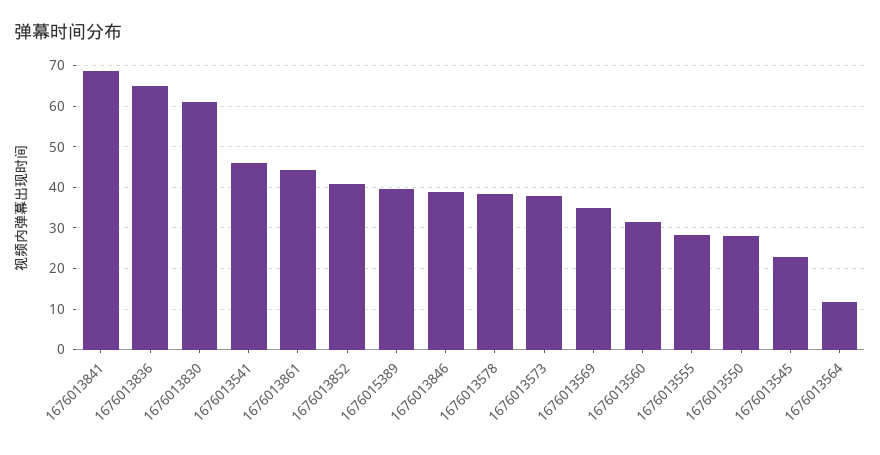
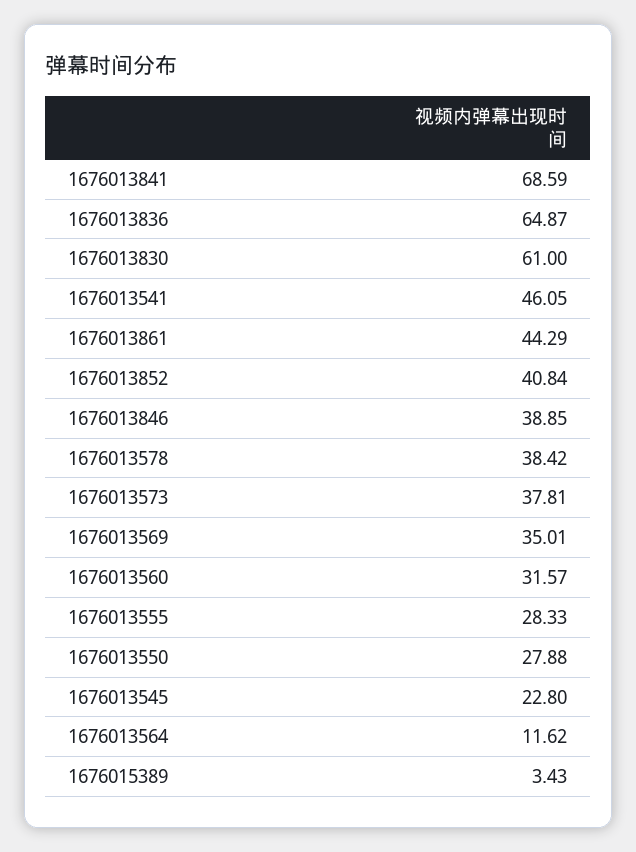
1676015389: 40 -> 3.43

